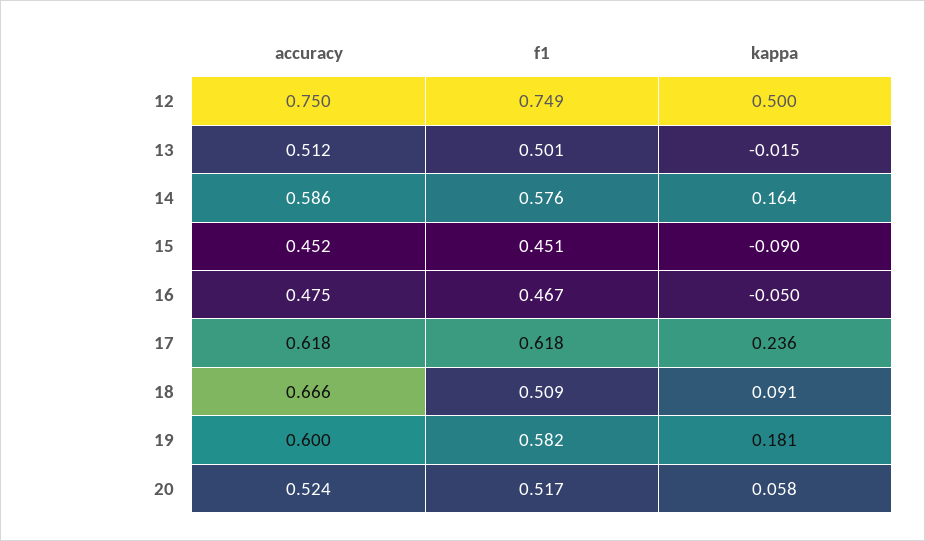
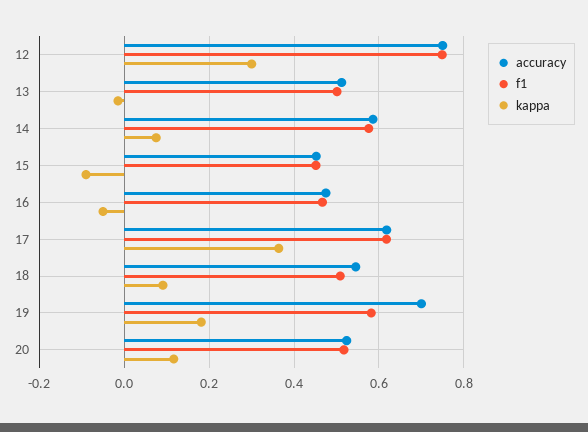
kappa, 12: 0.5 -> 0.3
kappa, 14: 0.164 -> 0.08
kappa, 17: 0.236 -> 0.36
accuracy, 18: 0.666 -> 0.54
accuracy, 19: 0.6 -> 0.7
kappa, 20: 0.058 -> 0.12

